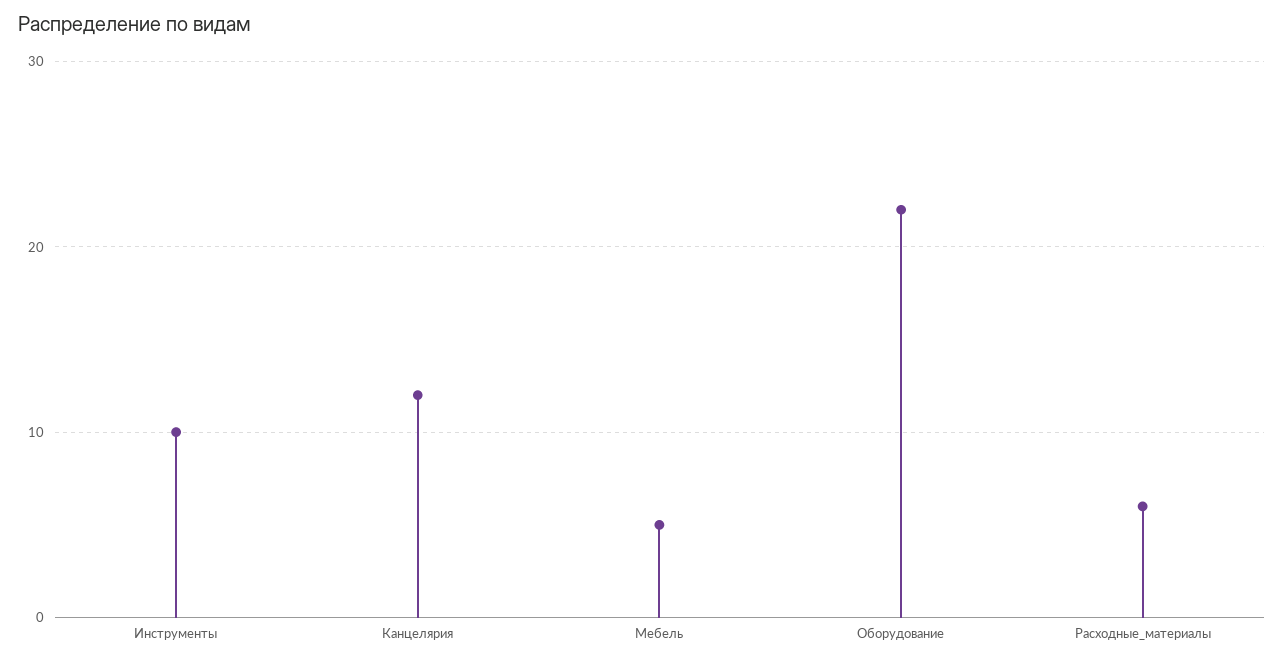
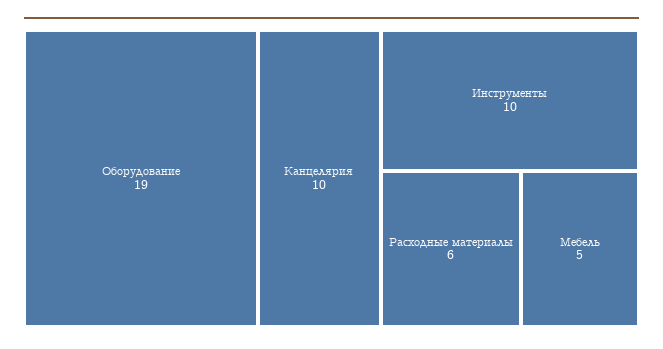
Канцелярия: 12 -> 10
Оборудование: 22 -> 19

